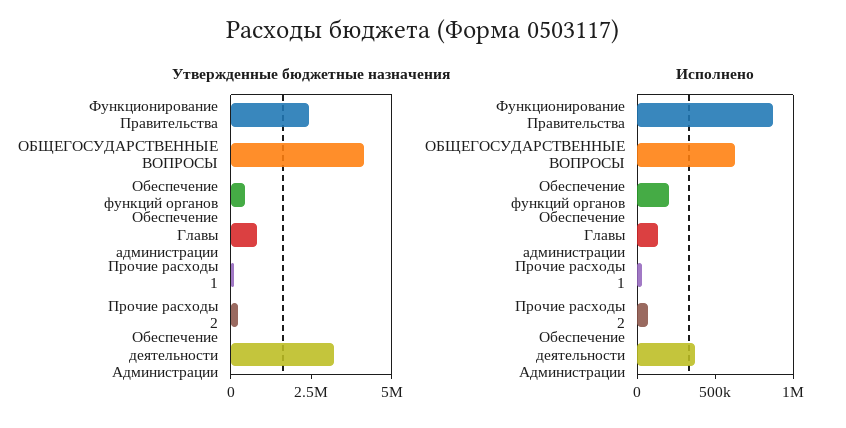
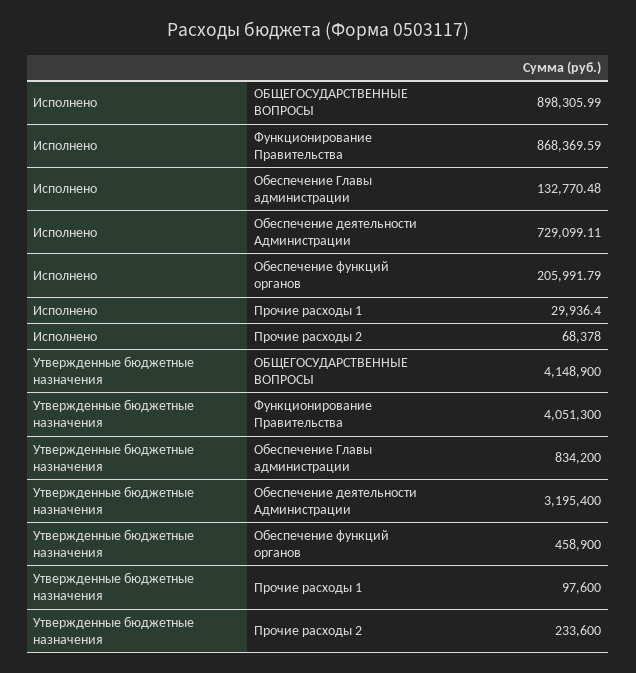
Утвержденные бюджетные назначения, Функционирование Правительства: 2500000 -> 4051300
Исполнено, ОБЩЕГОСУДАРСТВЕННЫЕ ВОПРОСЫ: 600000 -> 898305.99
Исполнено, Обеспечение деятельности Администрации: 400000 -> 729099.11

